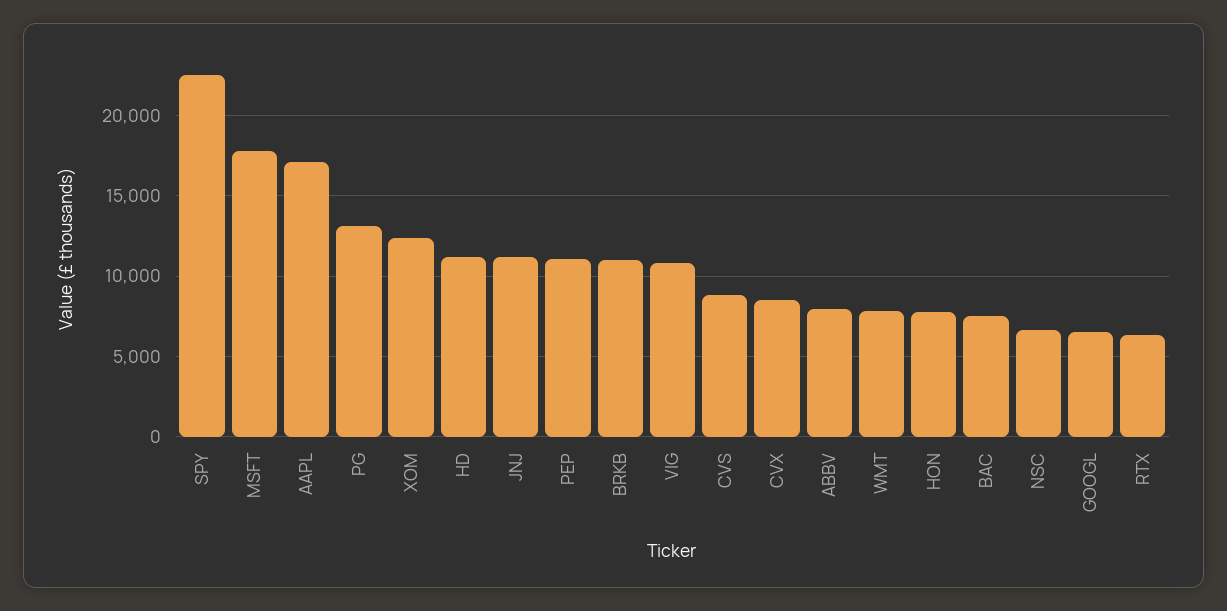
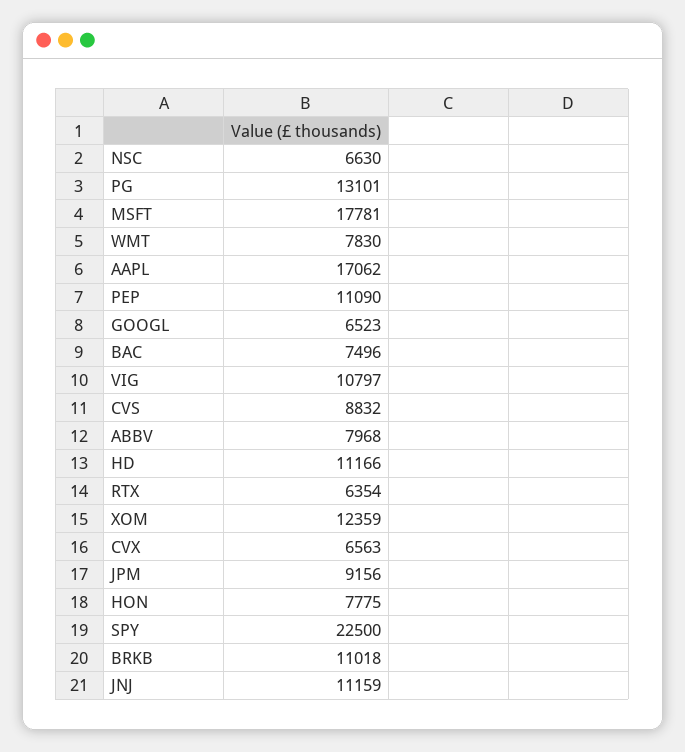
CVX: 8500 -> 6563
JPM: none -> 9156

